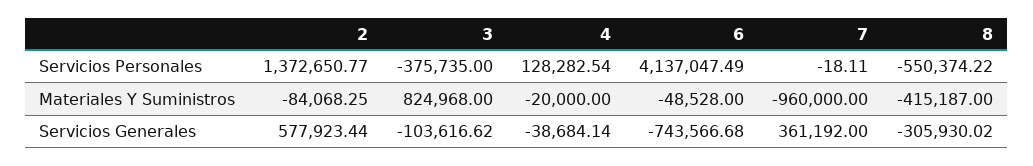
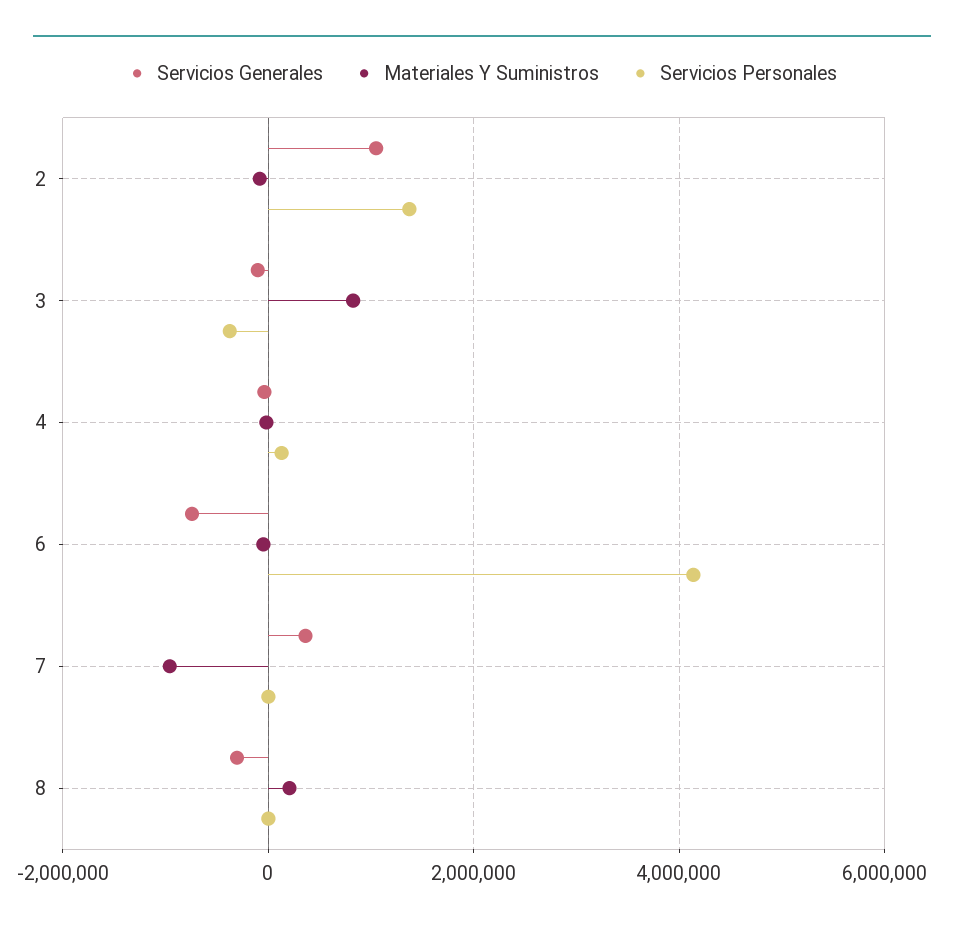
Servicios Personales, 8: -550374.22 -> 0
Materiales Y Suministros, 8: -415187 -> 200000
Servicios Generales, 2: 577923.44 -> 1000000

